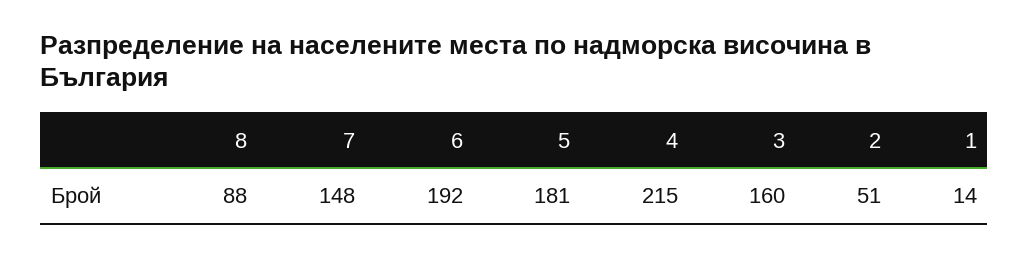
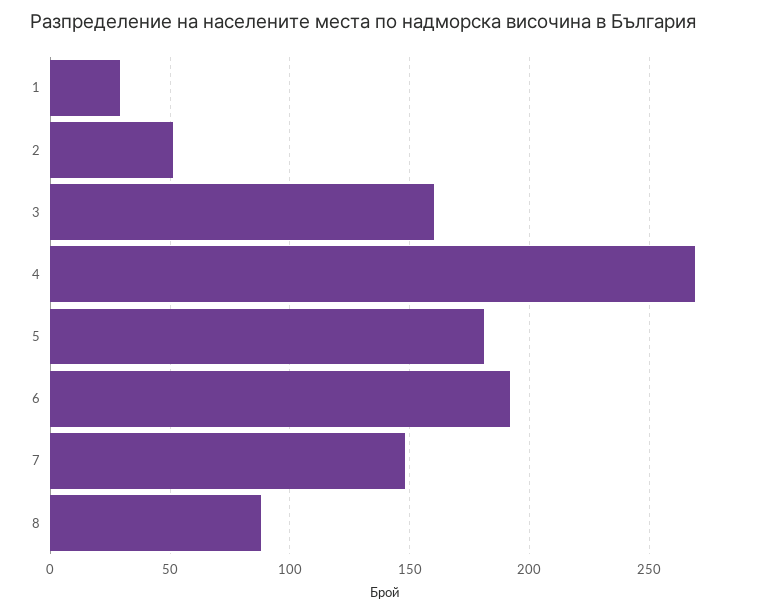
4: 215 -> 270
1: 14 -> 30

